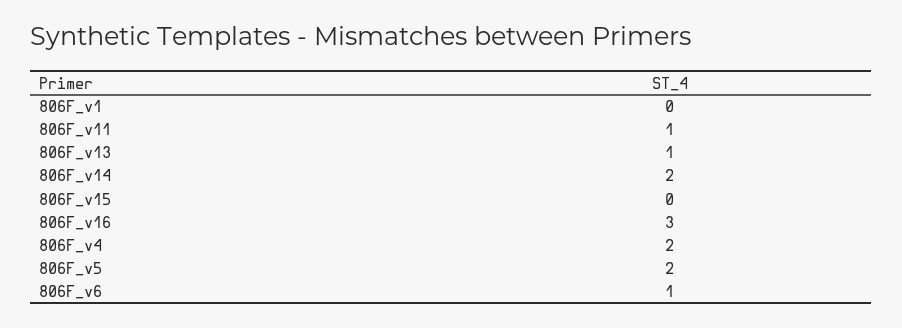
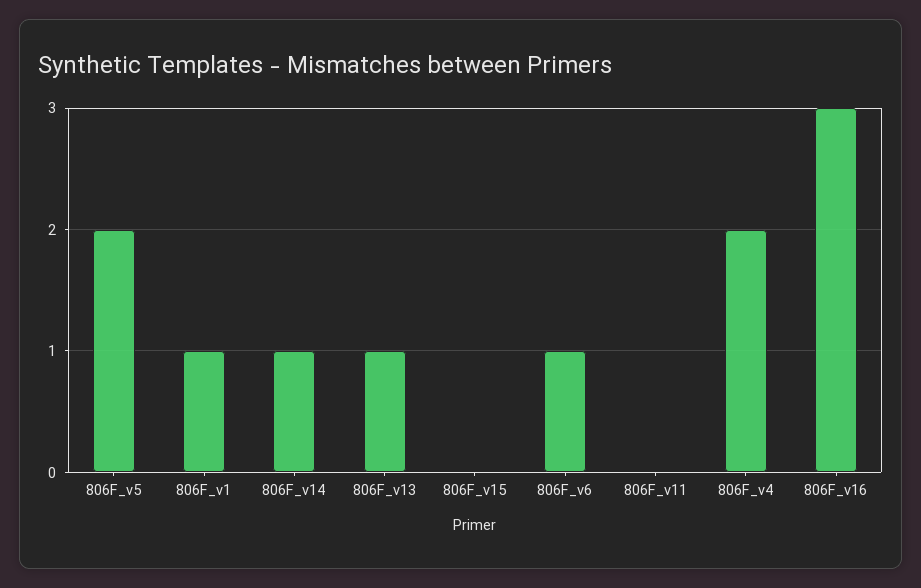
806F_v1: 0 -> 1
806F_v11: 1 -> 0
806F_v14: 2 -> 1

